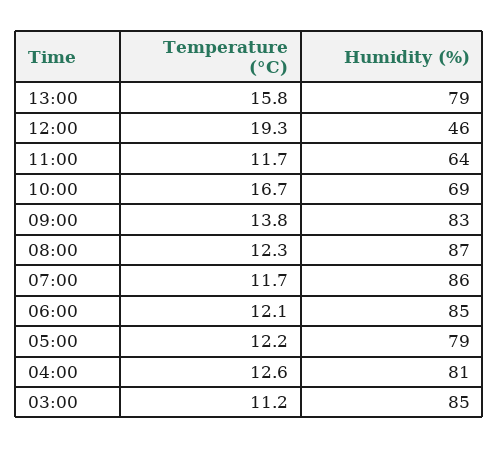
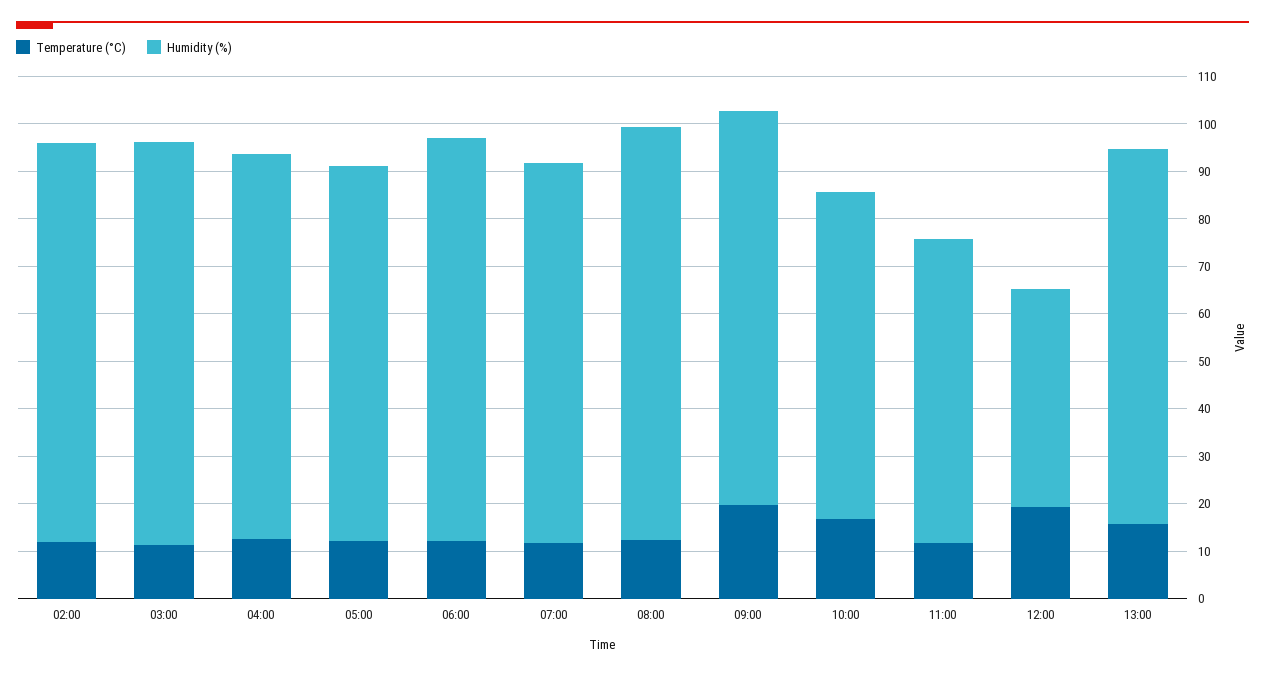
Temperature (°C), 09:00: 13.8 -> 20
Humidity (%), 07:00: 86 -> 80
Temperature (°C), 02:00: none -> 12
Humidity (%), 02:00: none -> 84

